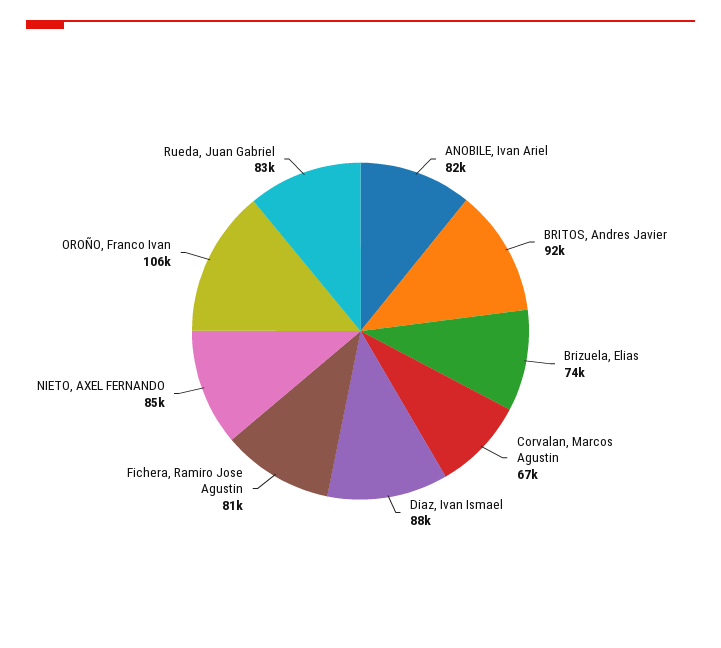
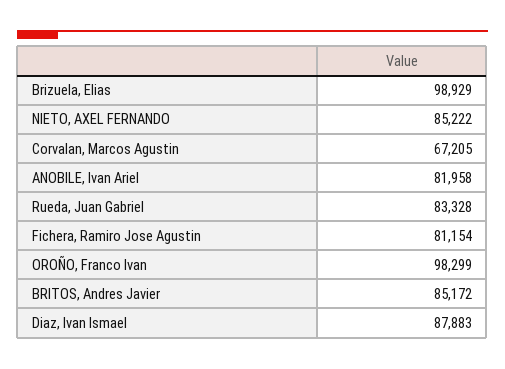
BRITOS, Andres Javier: 92000 -> 85172
Brizuela, Elias: 74000 -> 98929
OROÑO, Franco Ivan: 106000 -> 98299

